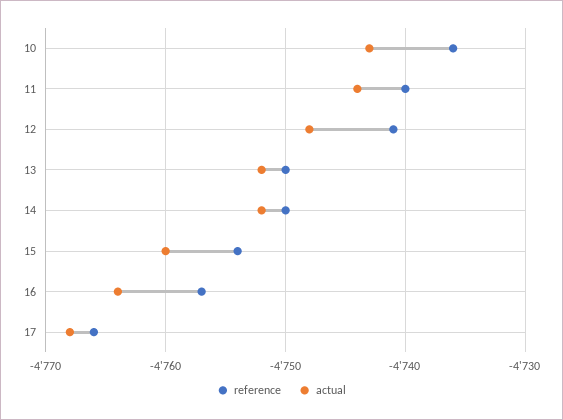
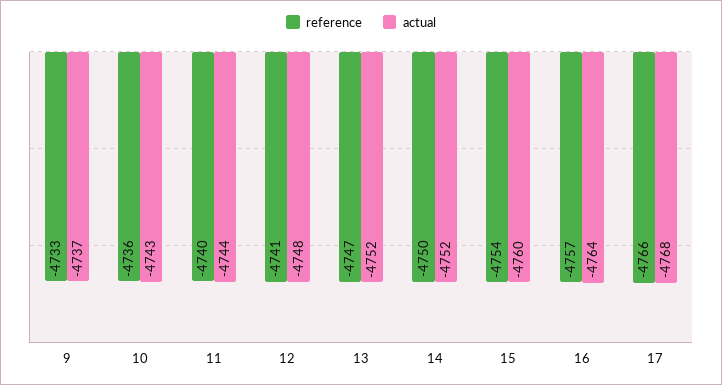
reference, 13: -4750 -> -4747
reference, 9: none -> -4733
actual, 9: none -> -4737

